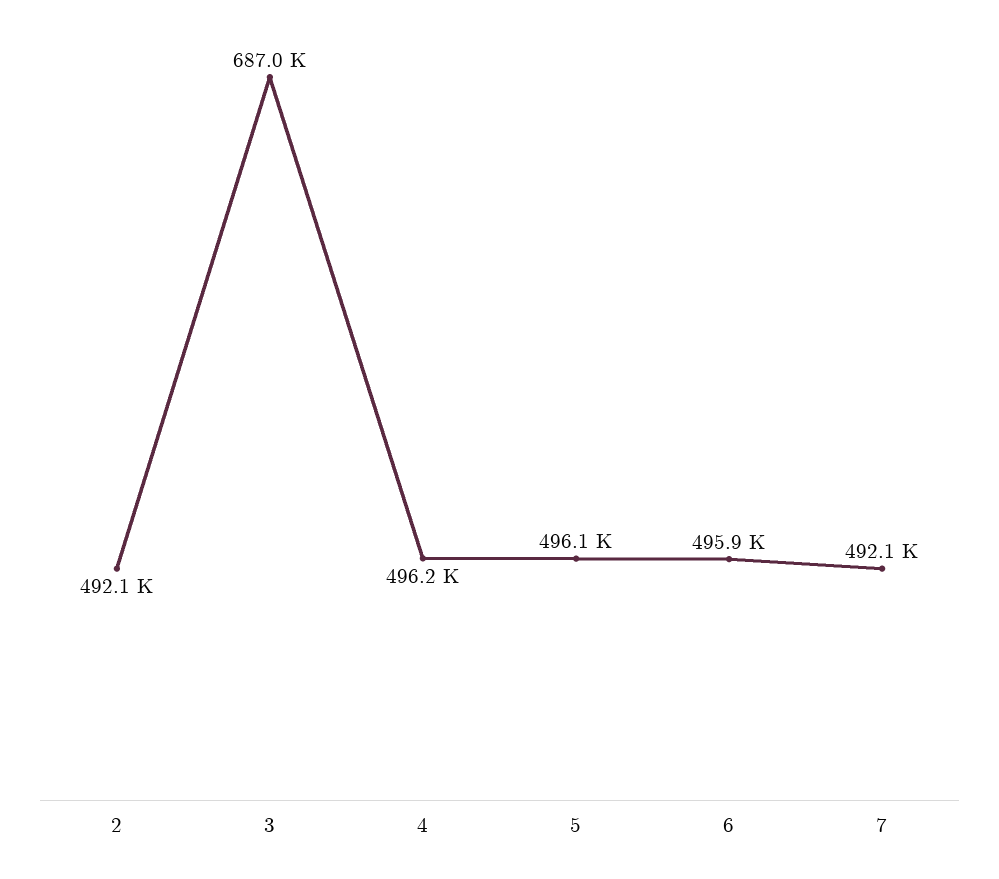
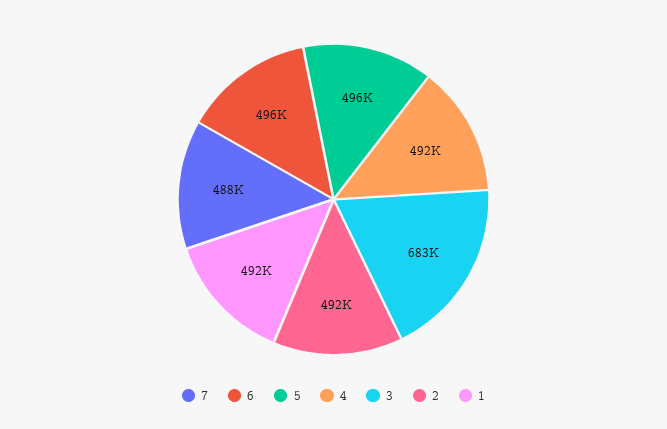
3: 687000 -> 683000
4: 496200 -> 492000
7: 492100 -> 488000
1: none -> 492000

